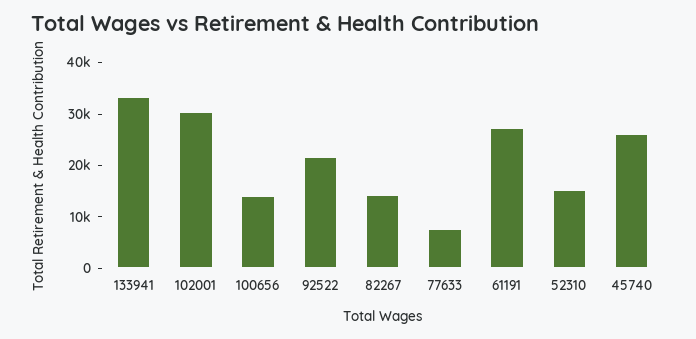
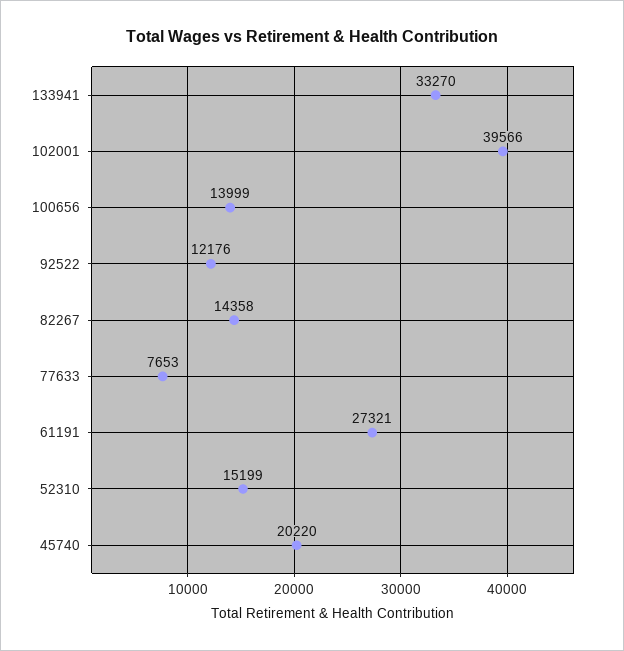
102001: 30000 -> 39566
92522: 22000 -> 12176
45740: 26000 -> 20220

